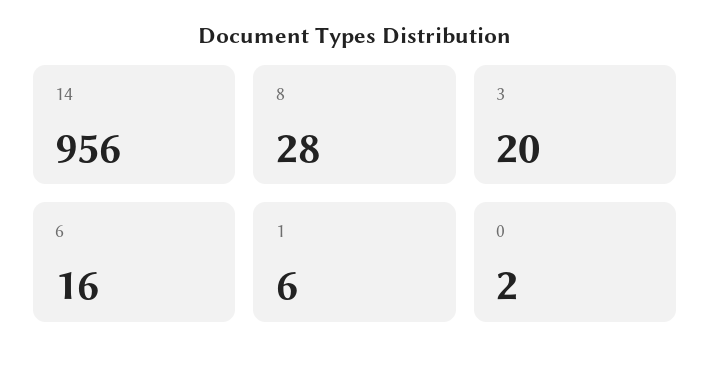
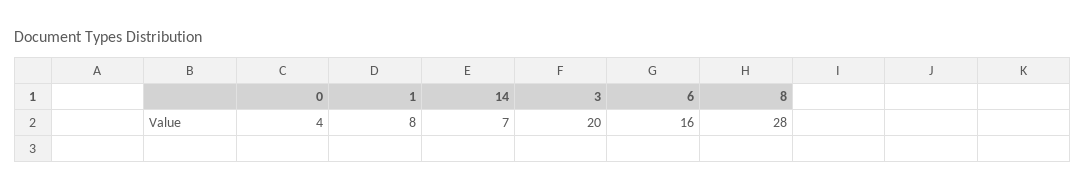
14: 956 -> 7
1: 6 -> 8
0: 2 -> 4

